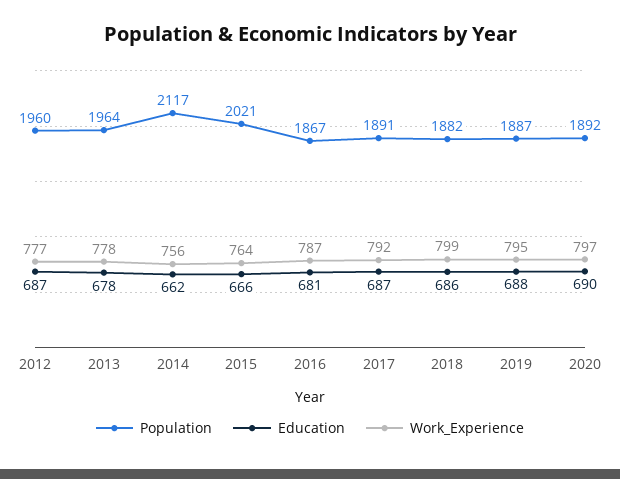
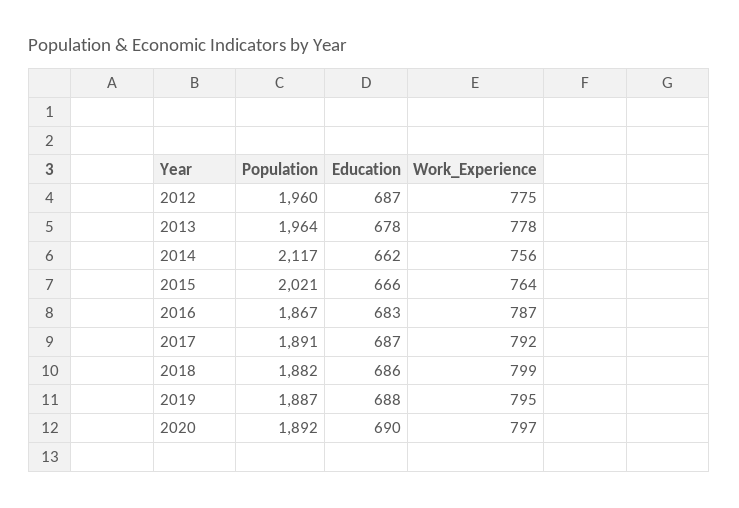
Work_Experience, 2012: 777 -> 775
Education, 2016: 681 -> 683

